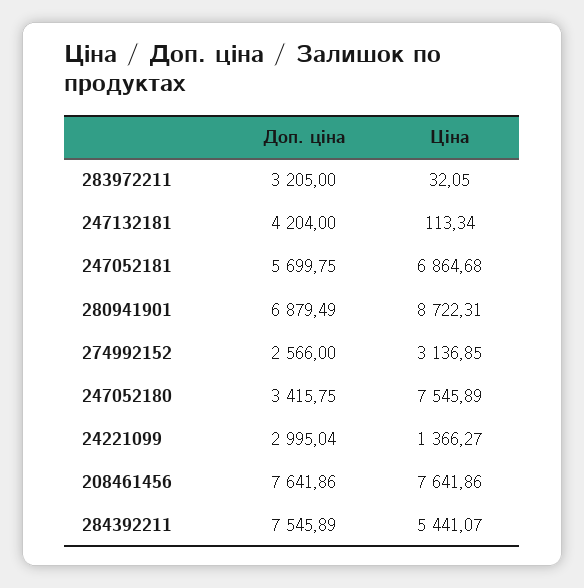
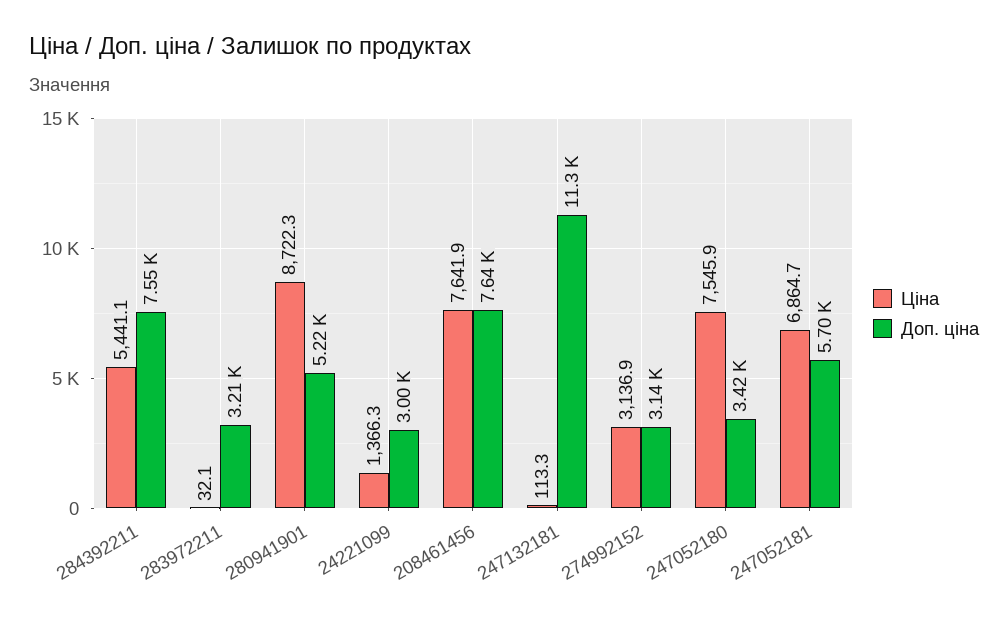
Доп. ціна, 247132181: 4204 -> 11300
Доп. ціна, 280941901: 6879.49 -> 5220
Доп. ціна, 274992152: 2566 -> 3140

